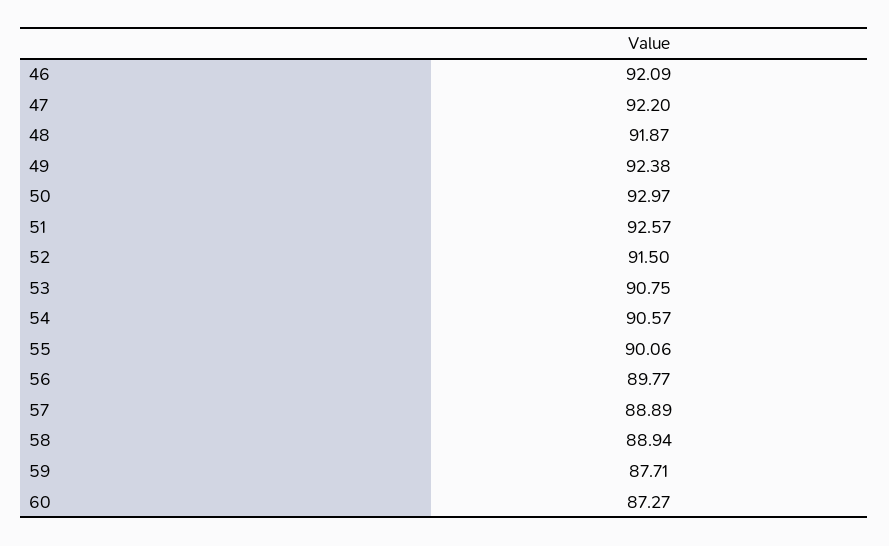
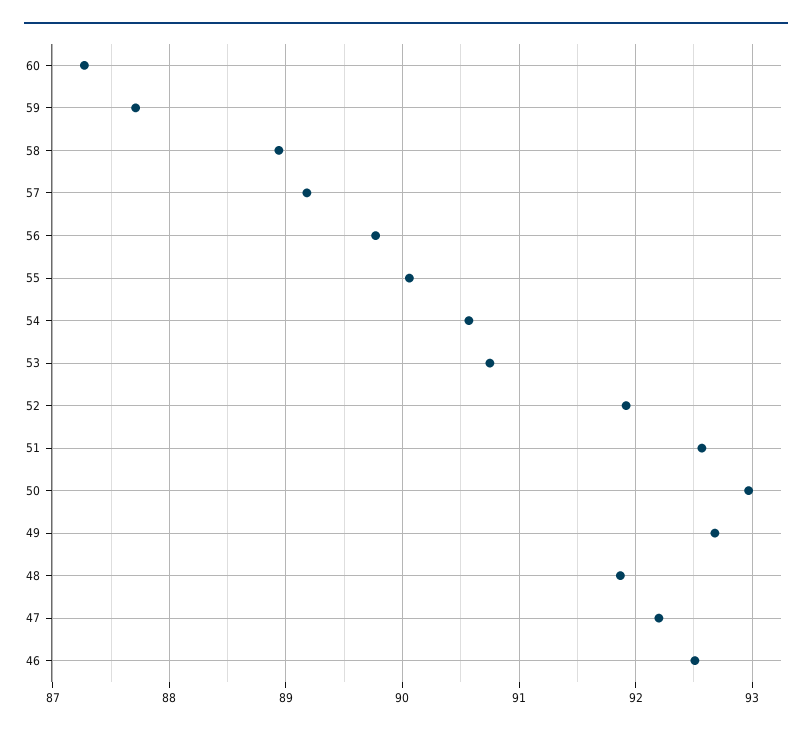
46: 92.09 -> 92.5
49: 92.38 -> 92.7
52: 91.5 -> 91.9
57: 88.89 -> 89.2

